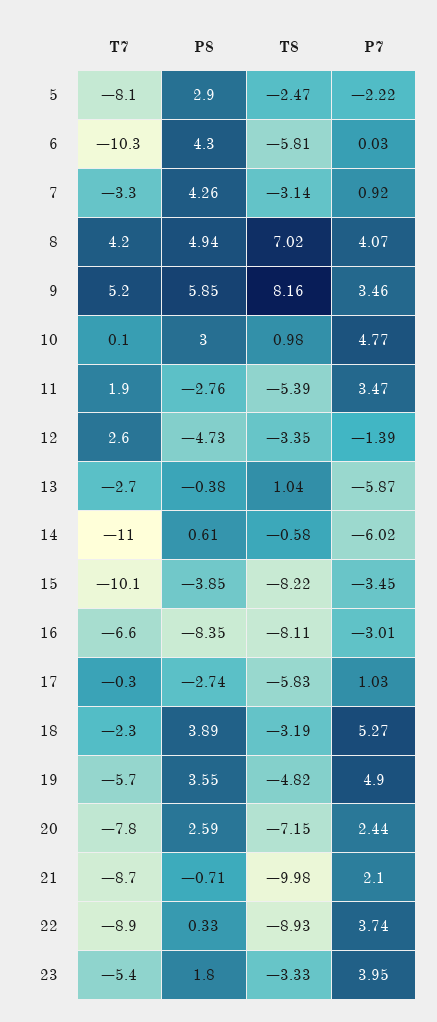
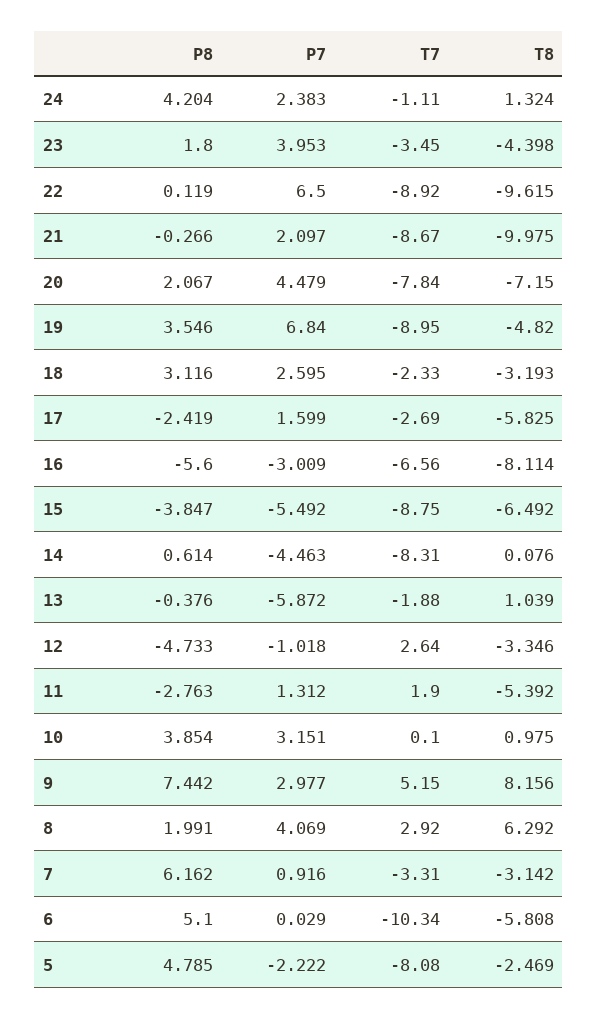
P8, 5: 2.9 -> 4.785
P8, 6: 4.3 -> 5.1
P8, 7: 4.26 -> 6.162
T7, 8: 4.2 -> 2.92
P8, 8: 4.94 -> 1.991
T8, 8: 7.02 -> 6.292
P8, 9: 5.85 -> 7.442
P7, 9: 3.46 -> 2.977
P8, 10: 3 -> 3.854
P7, 10: 4.77 -> 3.151
P7, 11: 3.47 -> 1.312
P7, 12: -1.39 -> -1.018
T7, 13: -2.7 -> -1.88
T7, 14: -11 -> -8.31
T8, 14: -0.58 -> 0.076
P7, 14: -6.02 -> -4.463
T7, 15: -10.1 -> -8.75
T8, 15: -8.22 -> -6.492
P7, 15: -3.45 -> -5.492
P8, 16: -8.35 -> -5.6
T7, 17: -0.3 -> -2.69
P8, 17: -2.74 -> -2.419
P7, 17: 1.03 -> 1.599
P8, 18: 3.89 -> 3.116
P7, 18: 5.27 -> 2.595
T7, 19: -5.7 -> -8.95
P7, 19: 4.9 -> 6.84
P8, 20: 2.59 -> 2.067
P7, 20: 2.44 -> 4.479
P8, 21: -0.71 -> -0.266
P8, 22: 0.33 -> 0.119
T8, 22: -8.93 -> -9.615
P7, 22: 3.74 -> 6.5
T7, 23: -5.4 -> -3.45
T8, 23: -3.33 -> -4.398
P8, 24: none -> 4.204
P7, 24: none -> 2.383
T7, 24: none -> -1.11
T8, 24: none -> 1.324

